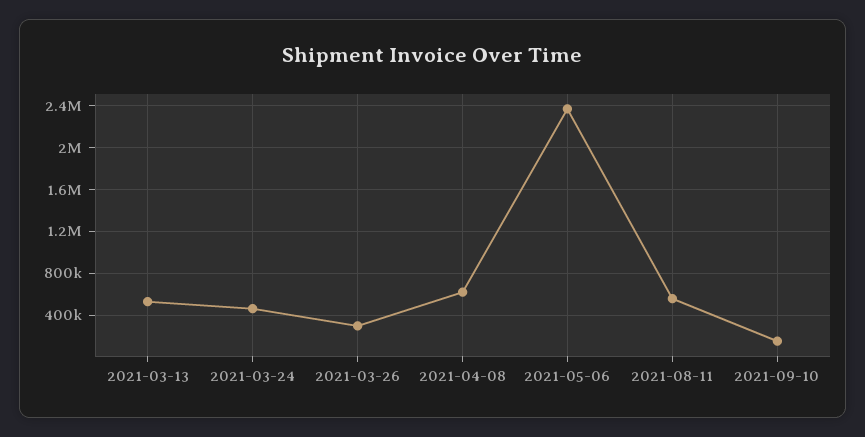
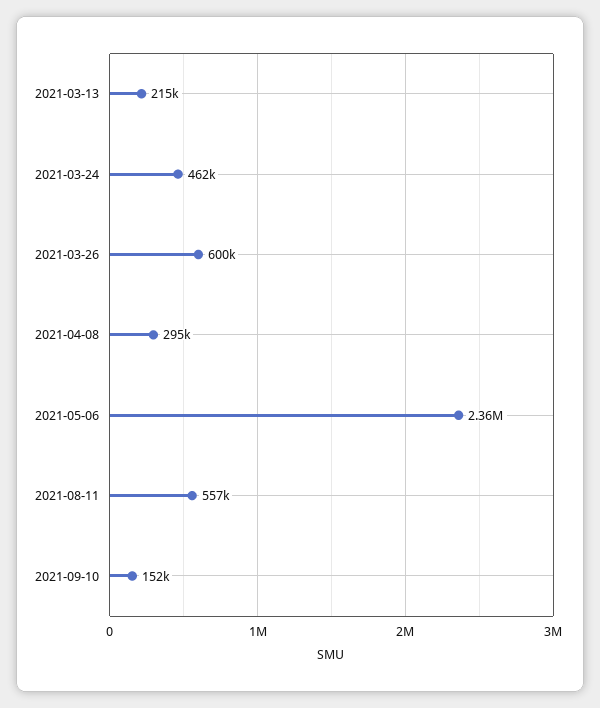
2021-03-13: 500000 -> 215000
2021-03-26: 300000 -> 600000
2021-04-08: 600000 -> 295000

